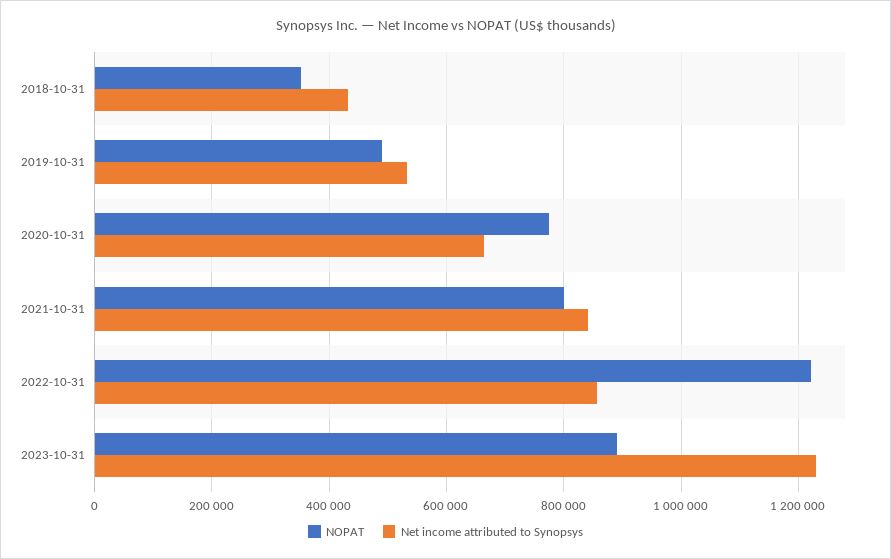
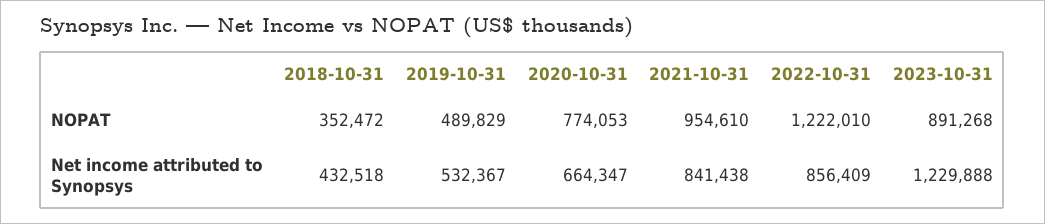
NOPAT, 2021-10-31: 800000 -> 954610

